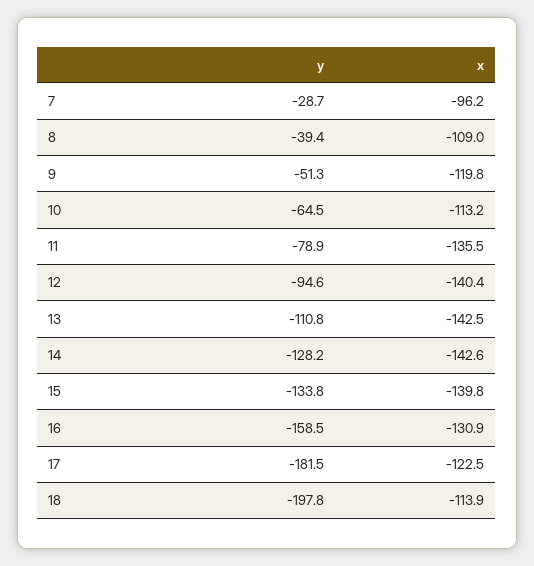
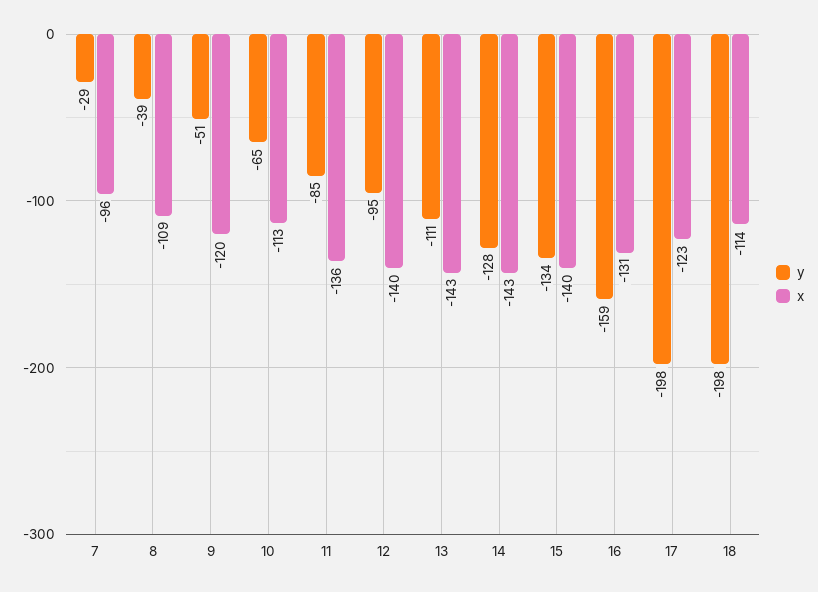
y, 11: -78.9 -> -85
y, 17: -181.5 -> -198

